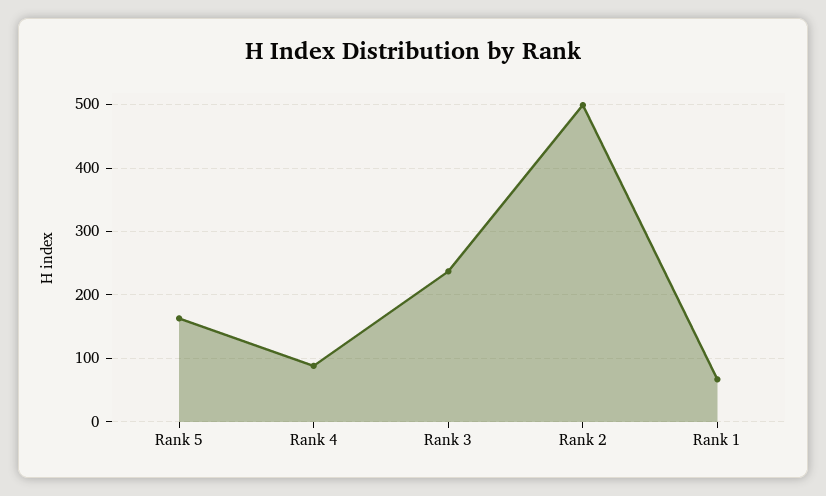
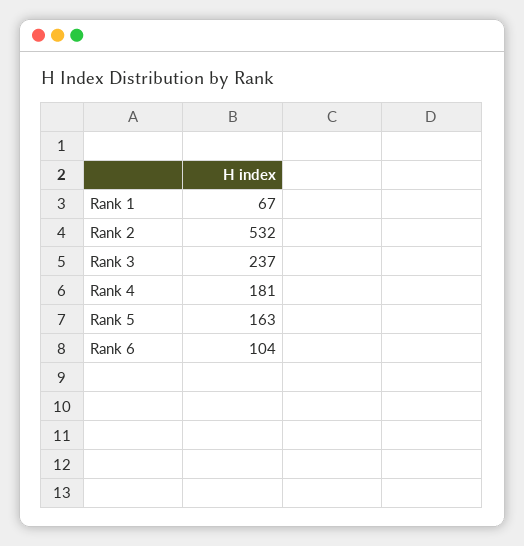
Rank 4: 90 -> 181
Rank 2: 500 -> 532
Rank 6: none -> 104

